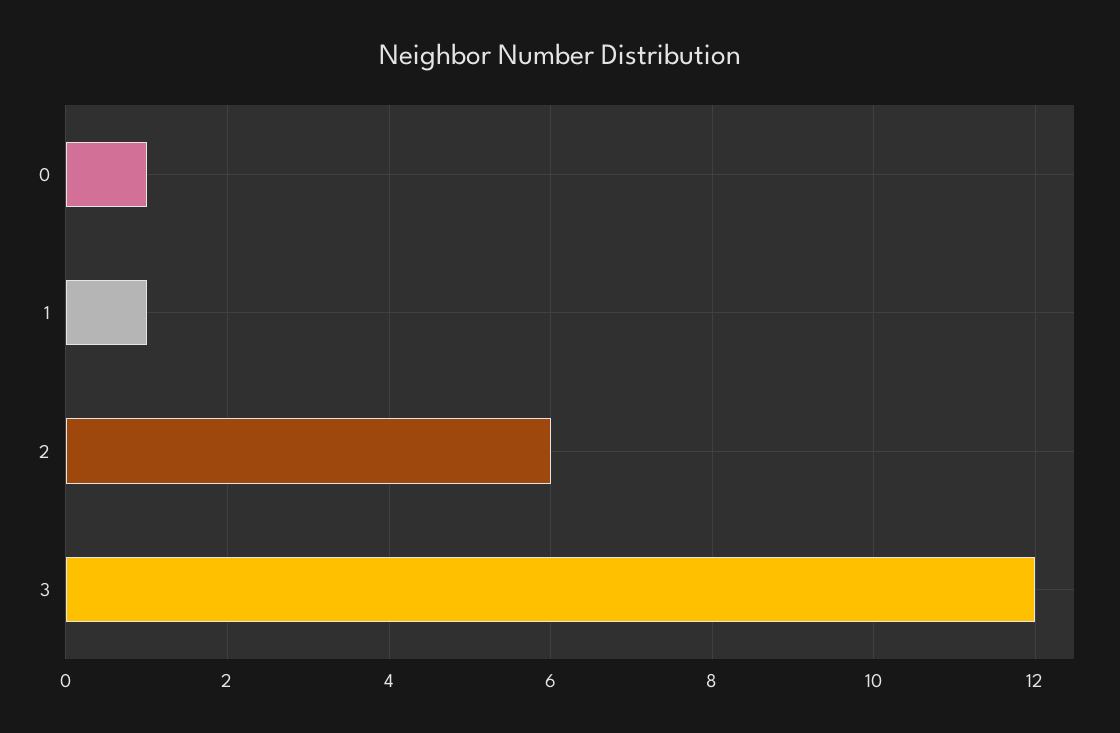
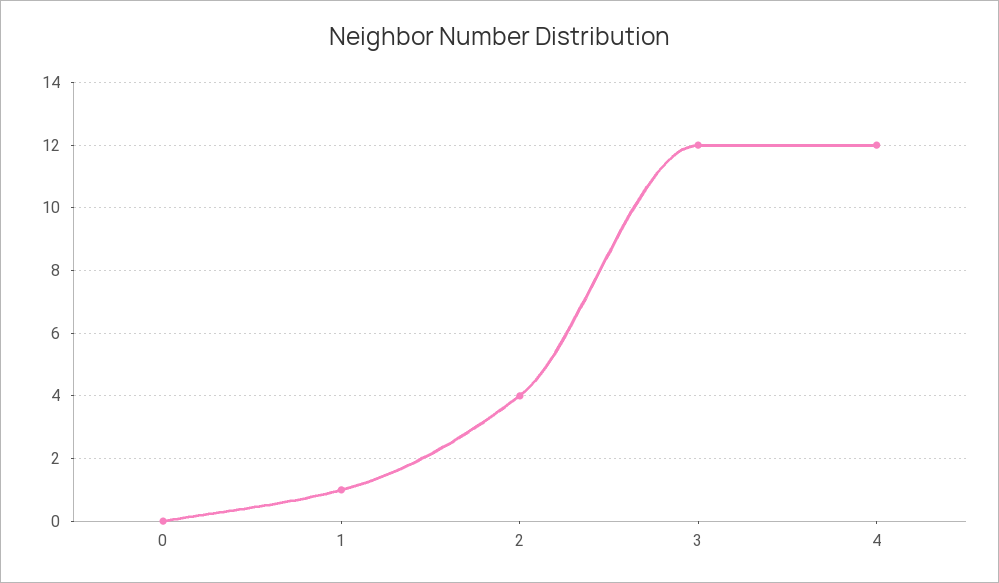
0: 1 -> 0
2: 6 -> 4
4: none -> 12

